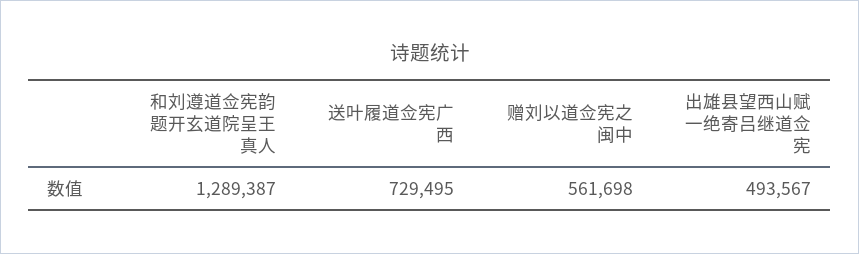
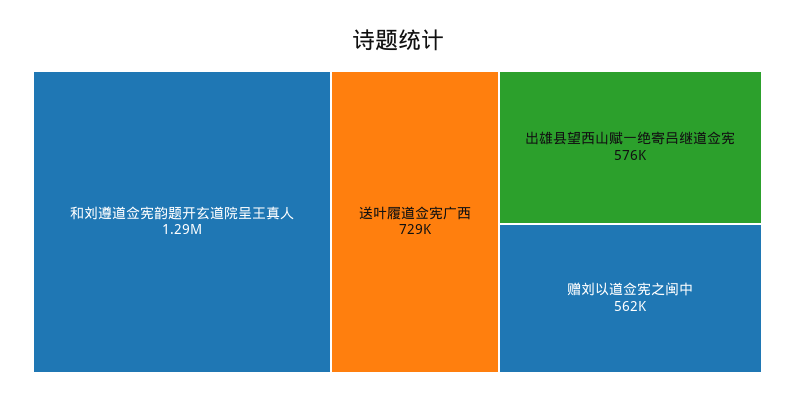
出雄县望西山赋一绝寄吕继道佥宪: 493567 -> 576000

